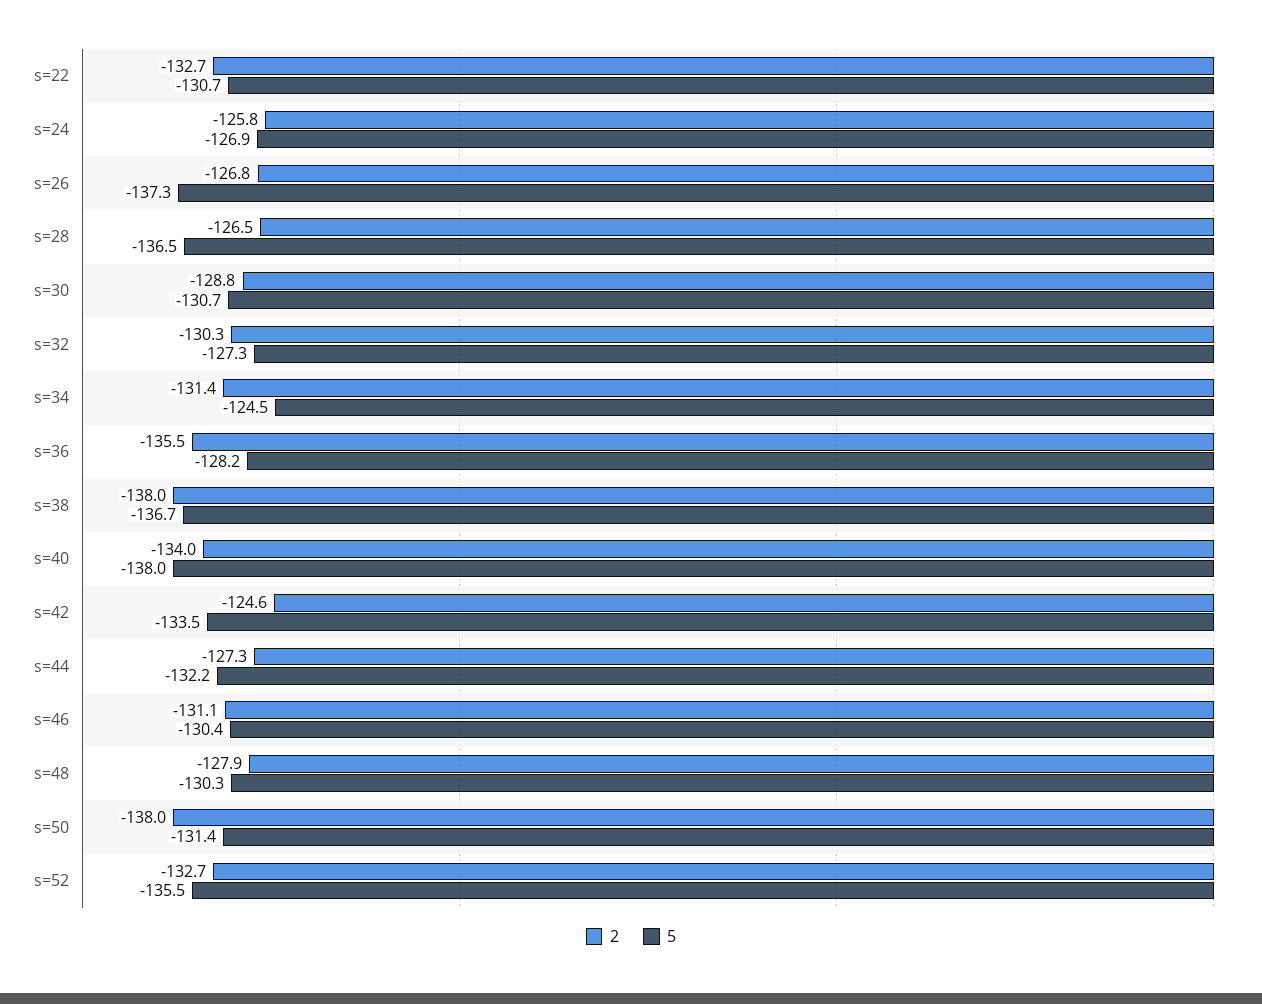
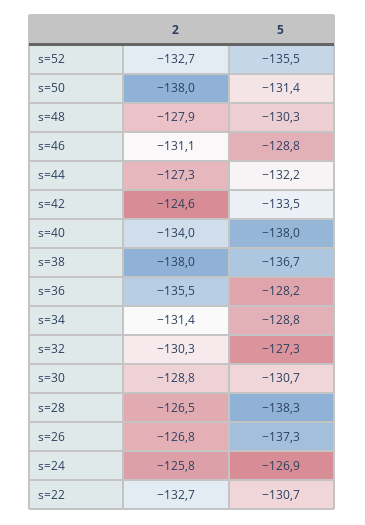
5, s=28: -136.5 -> -138.3
5, s=34: -124.5 -> -128.8
5, s=46: -130.4 -> -128.8

